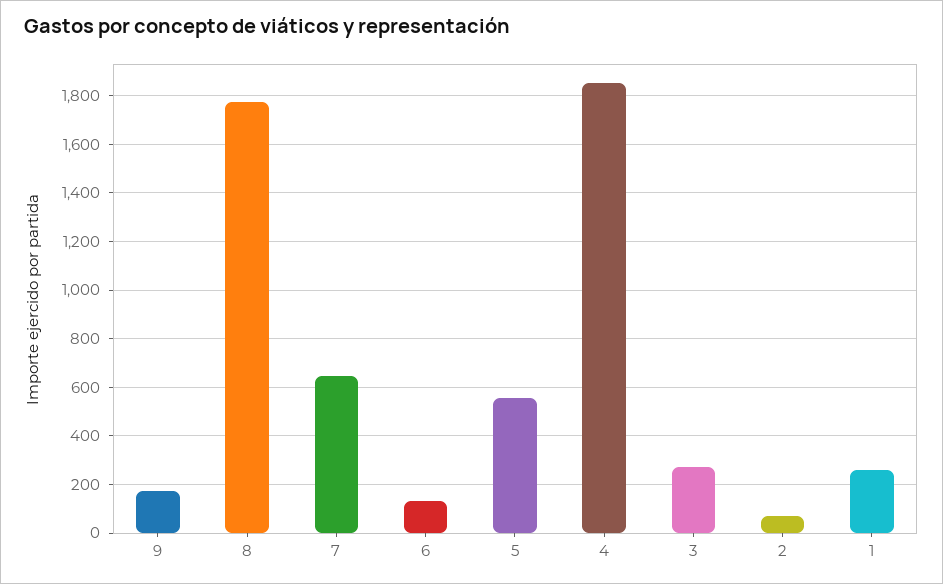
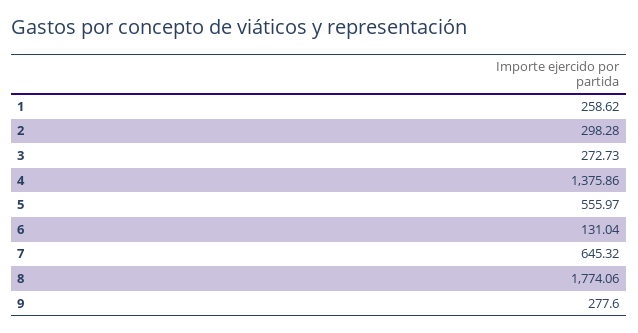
9: 175 -> 277.6
4: 1850 -> 1375.86
2: 75 -> 298.28

